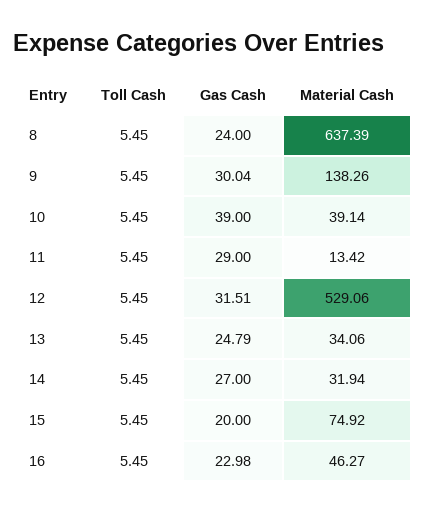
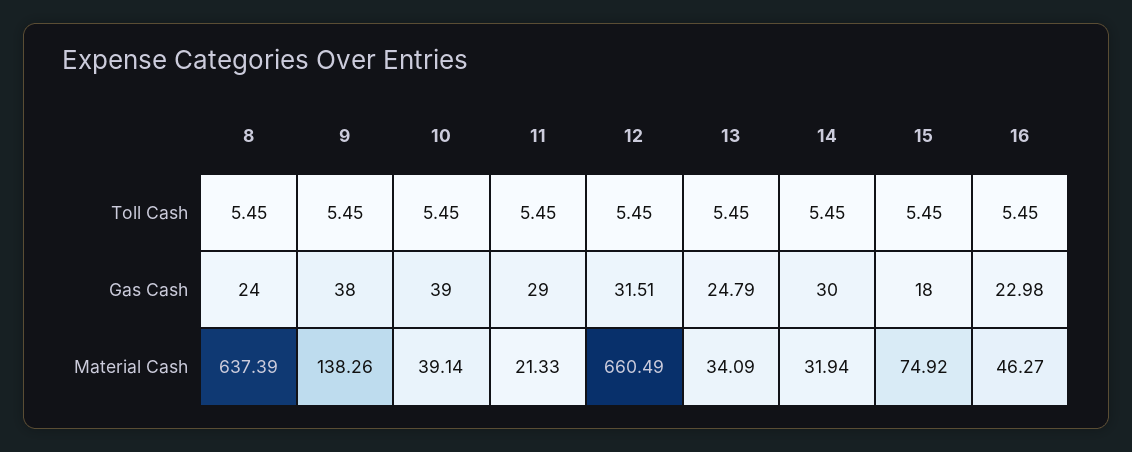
Gas Cash, 9: 30.04 -> 38
Material Cash, 11: 13.42 -> 21.33
Material Cash, 12: 529.06 -> 660.49
Material Cash, 13: 34.06 -> 34.09
Gas Cash, 14: 27 -> 30
Gas Cash, 15: 20 -> 18

